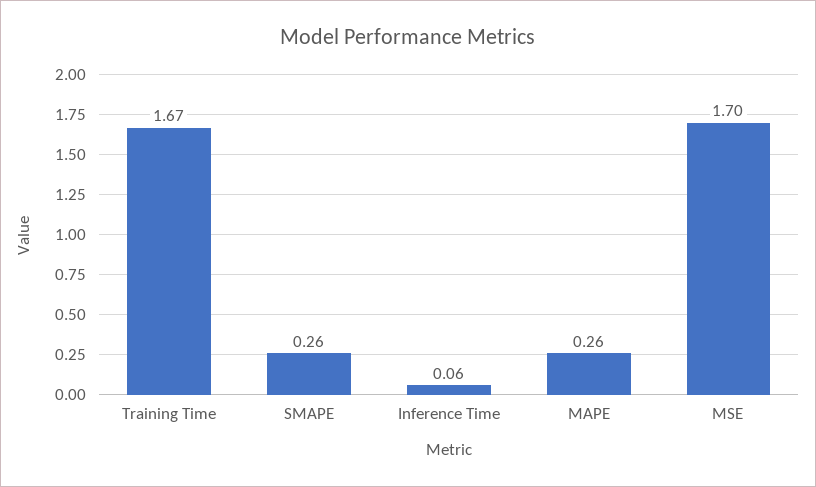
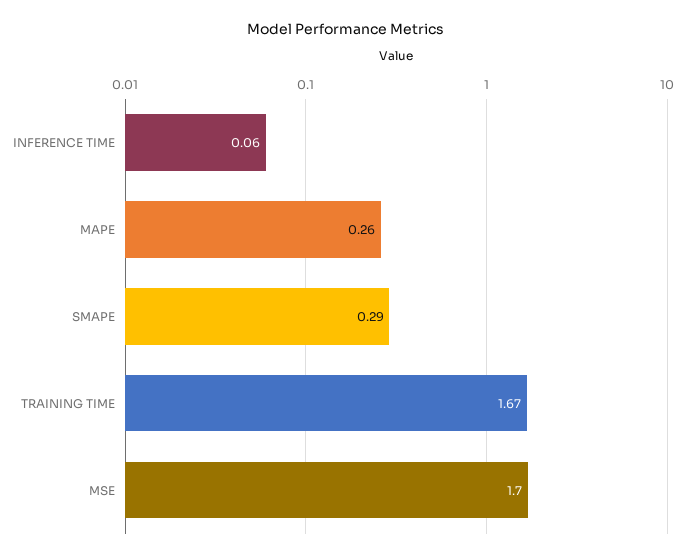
SMAPE: 0.26 -> 0.29

